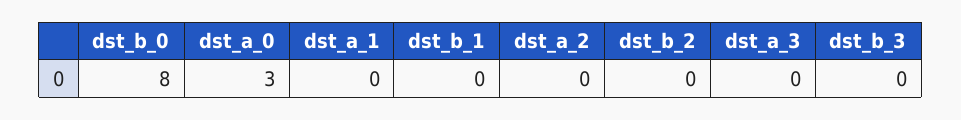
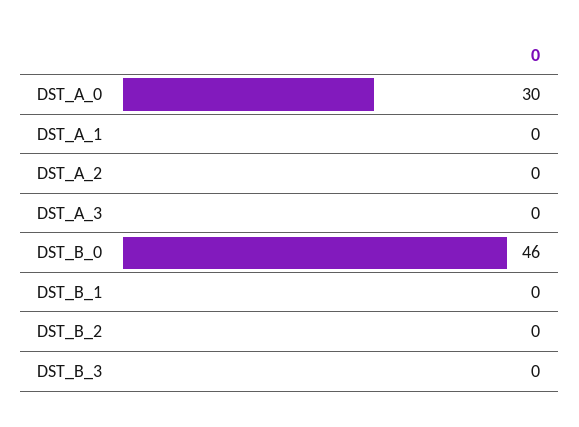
dst_b_0: 8 -> 46
dst_a_0: 3 -> 30

